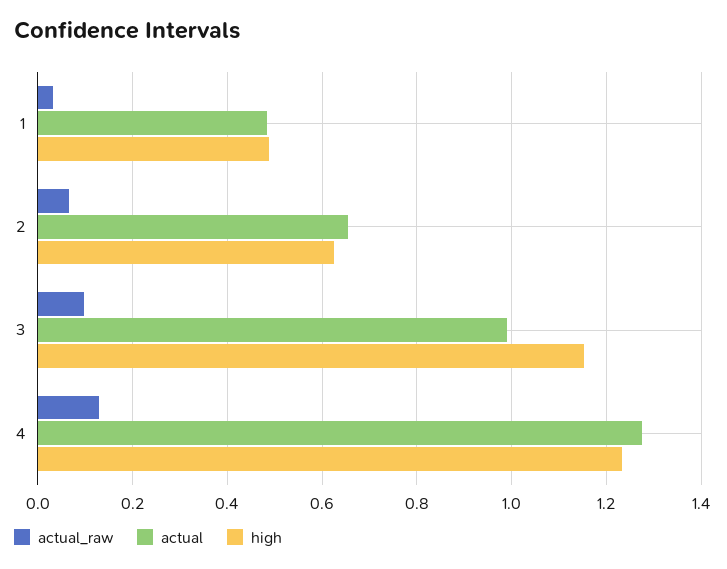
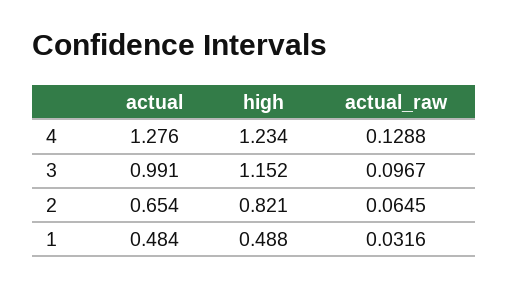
high, 2: 0.62 -> 0.821

